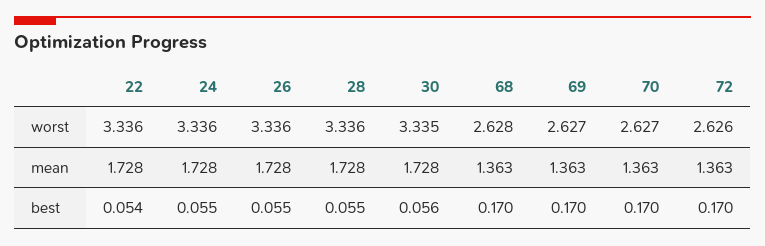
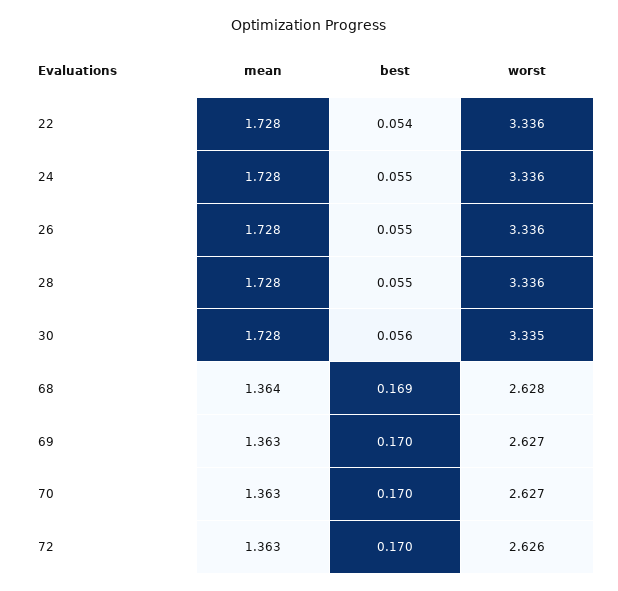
68, mean: 1.363 -> 1.364
68, best: 0.17 -> 0.169

